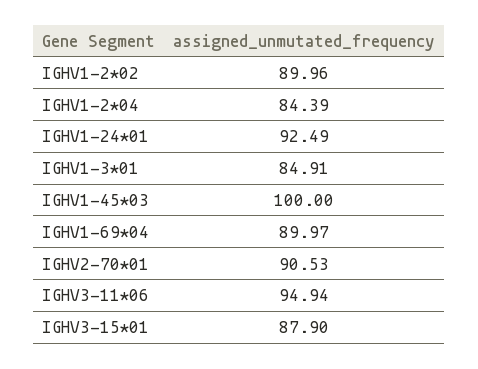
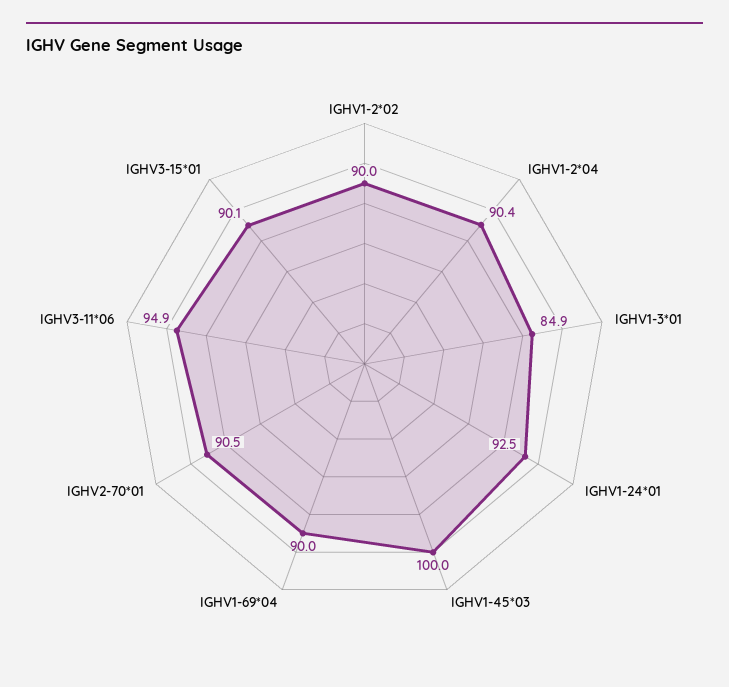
IGHV1-2*04: 84.39 -> 90.4
IGHV3-15*01: 87.9 -> 90.1

